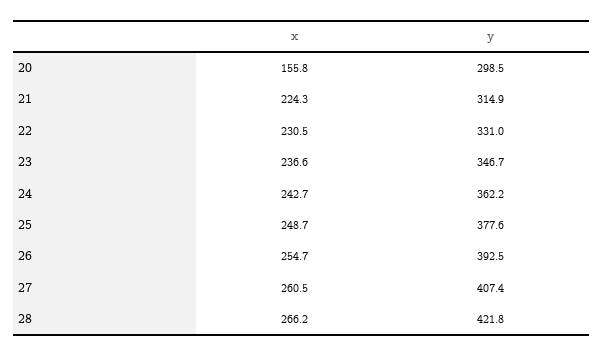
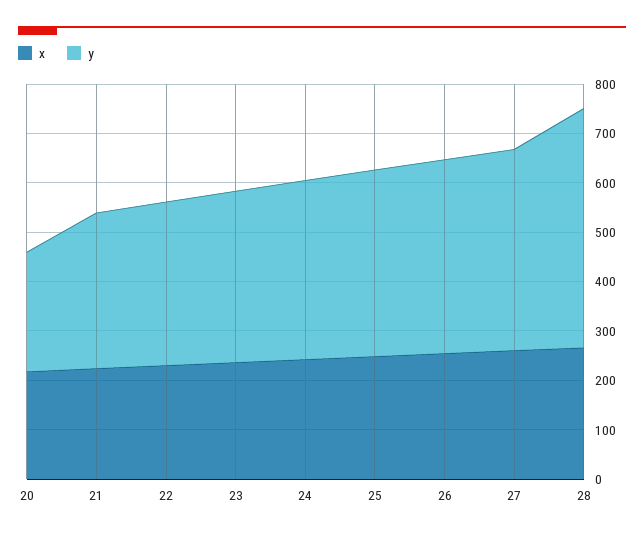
x, 20: 155.8 -> 220
y, 20: 298.5 -> 240
y, 28: 421.8 -> 480

